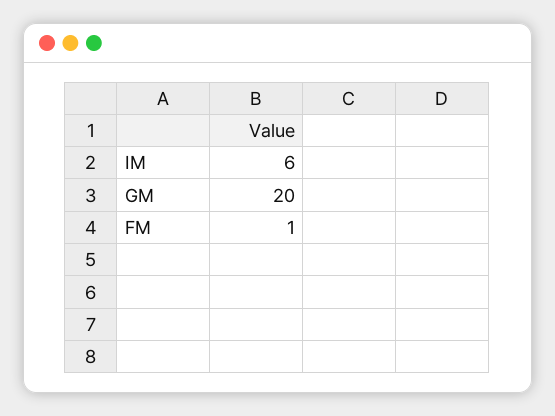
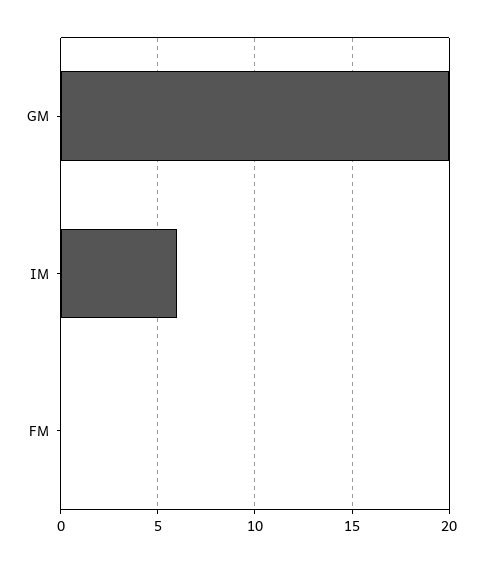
FM: 1 -> 0

